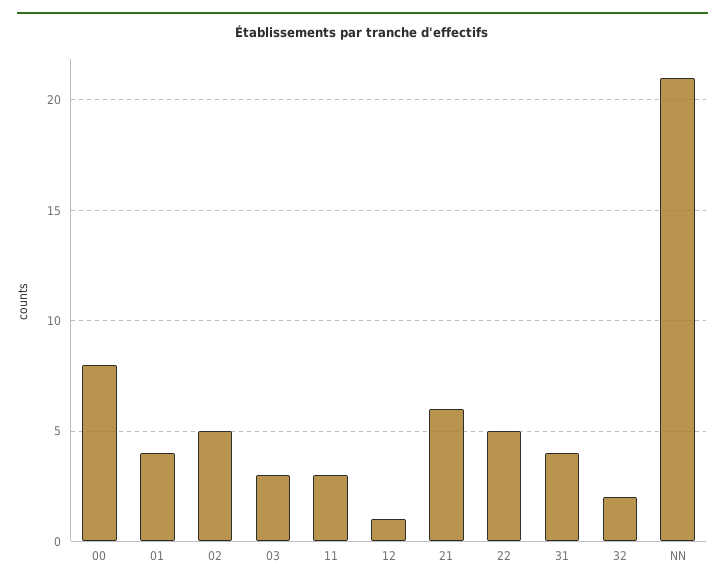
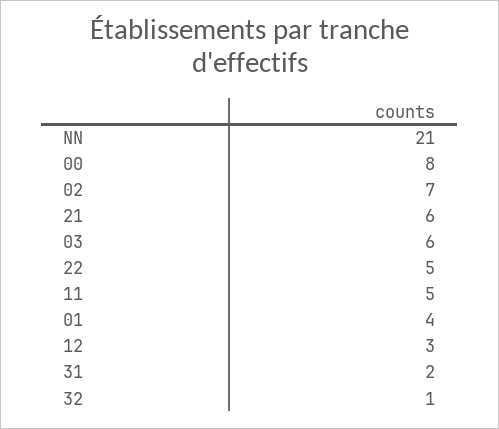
02: 5 -> 7
03: 3 -> 6
11: 3 -> 5
12: 1 -> 3
31: 4 -> 2
32: 2 -> 1

